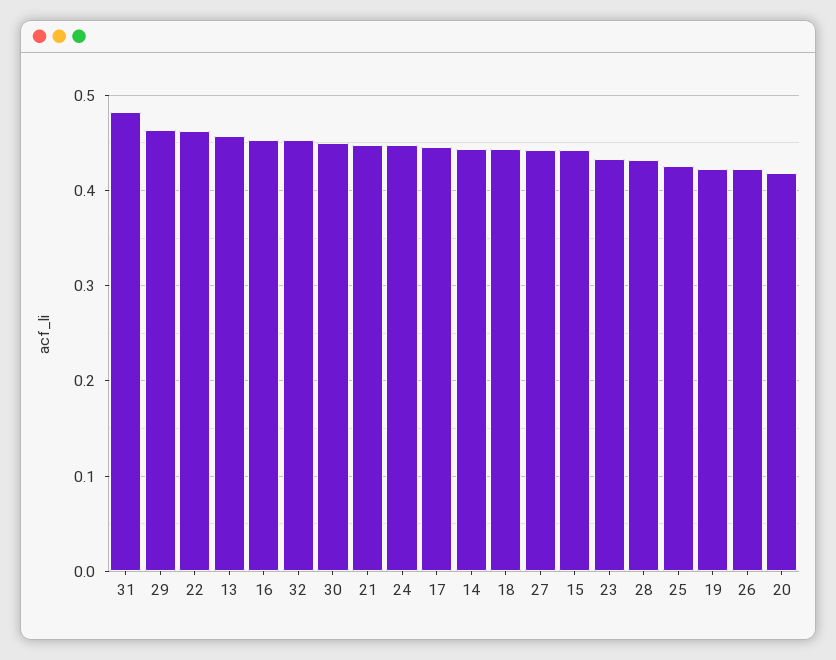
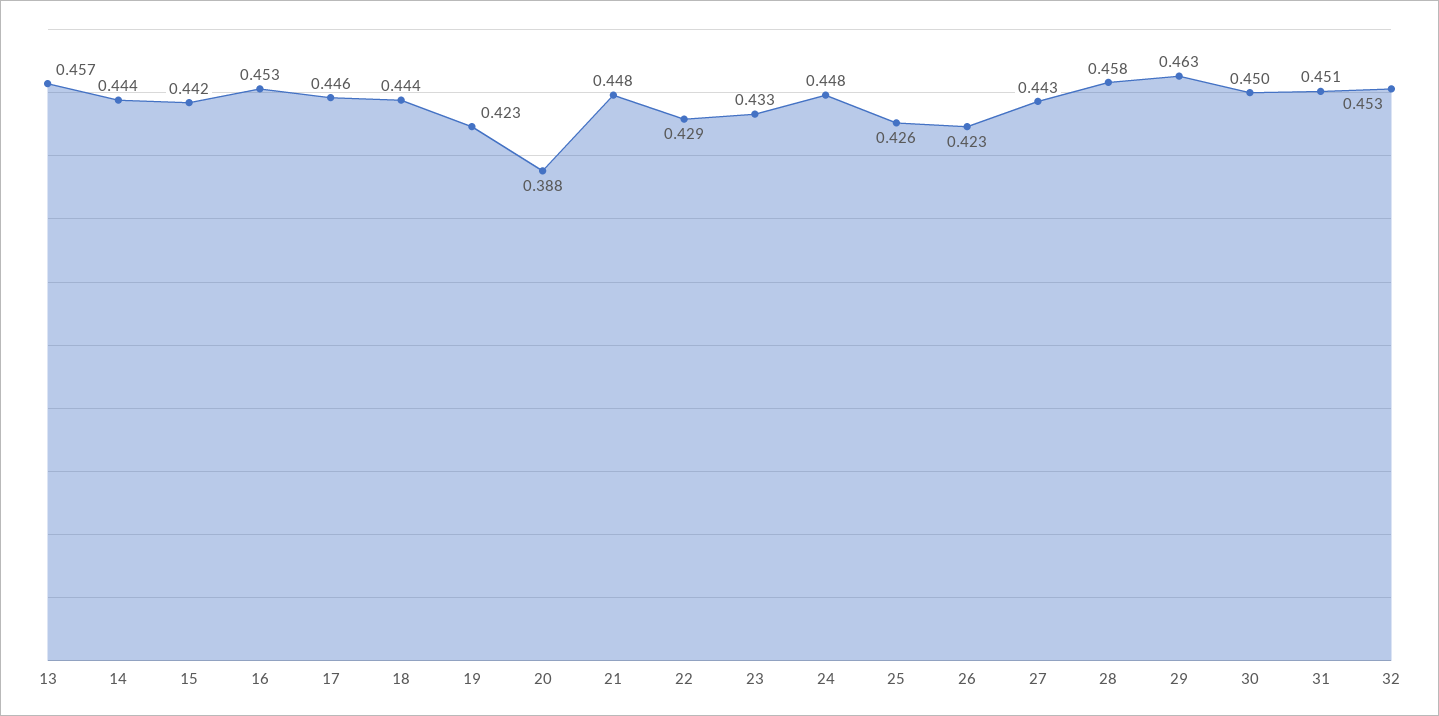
31: 0.48 -> 0.451
22: 0.46 -> 0.429
28: 0.43 -> 0.458
20: 0.42 -> 0.388

